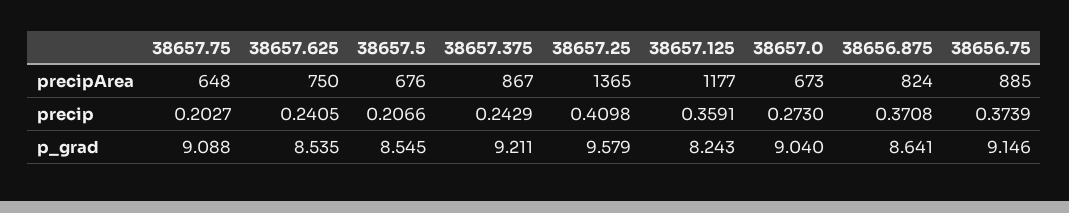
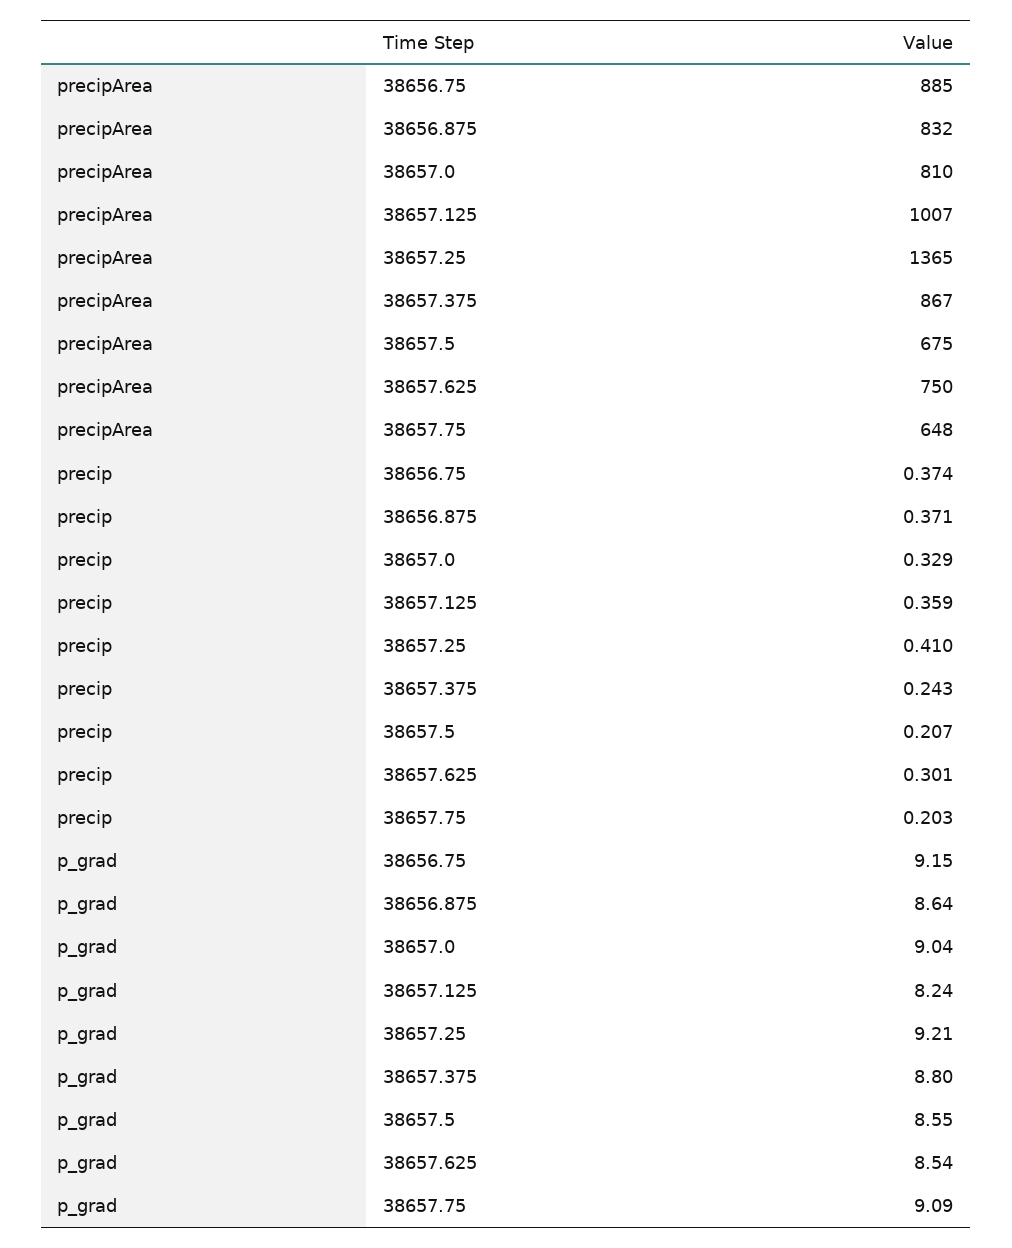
38657.5, precipArea: 676 -> 675
38657.125, precipArea: 1177 -> 1007
38657.0, precipArea: 673 -> 810
38656.875, precipArea: 824 -> 832
38657.625, precip: 0.2405 -> 0.301
38657.0, precip: 0.273 -> 0.329
38657.375, p_grad: 9.211 -> 8.8
38657.25, p_grad: 9.579 -> 9.21

